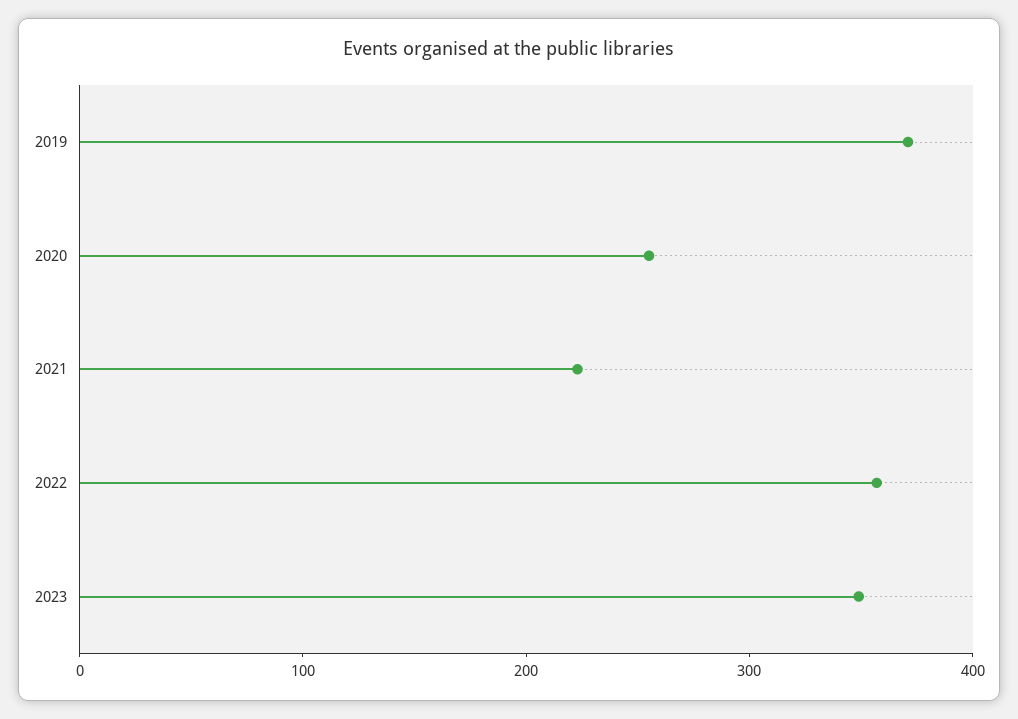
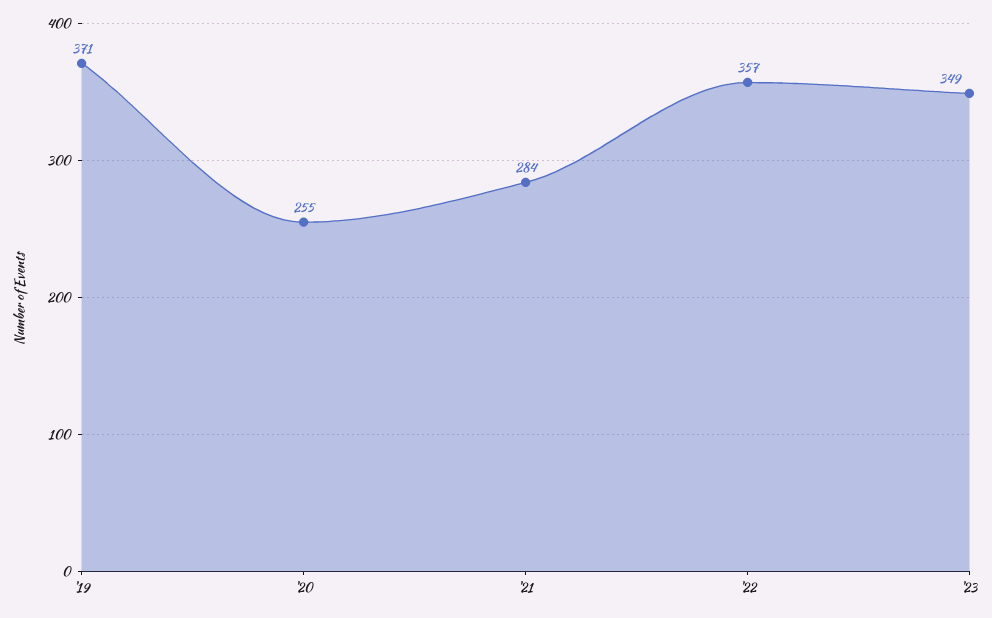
2021: 220 -> 284

